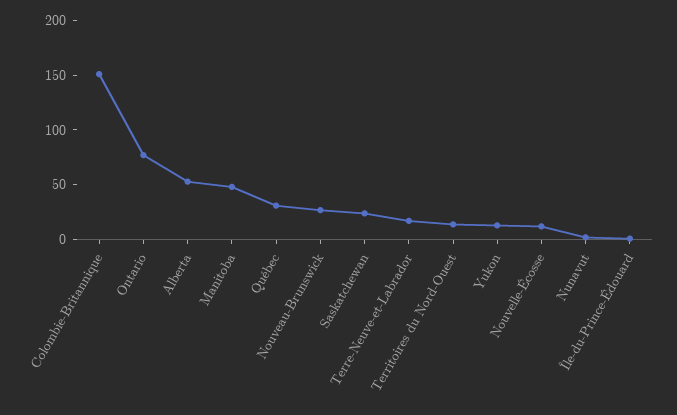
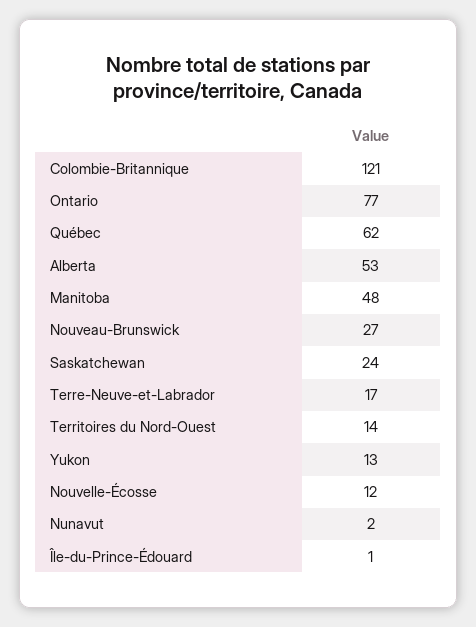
Colombie-Britannique: 150 -> 121
Québec: 30 -> 62

